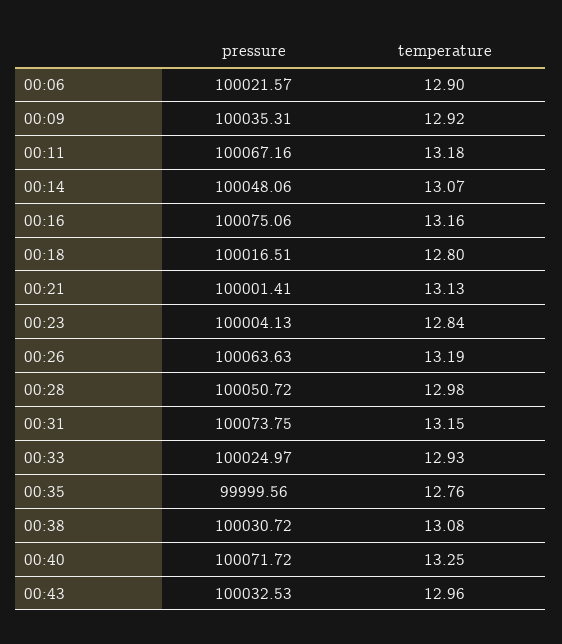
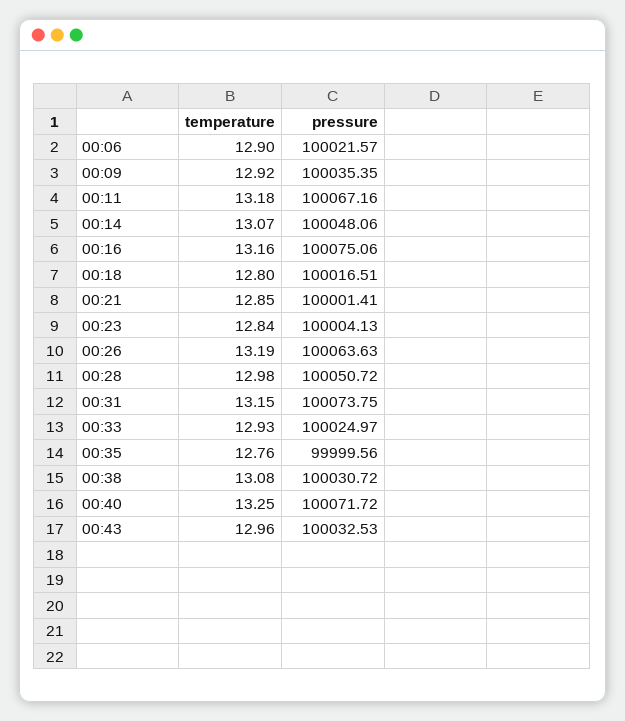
pressure, 00:09: 100035.31 -> 100035.35
temperature, 00:21: 13.13 -> 12.85

